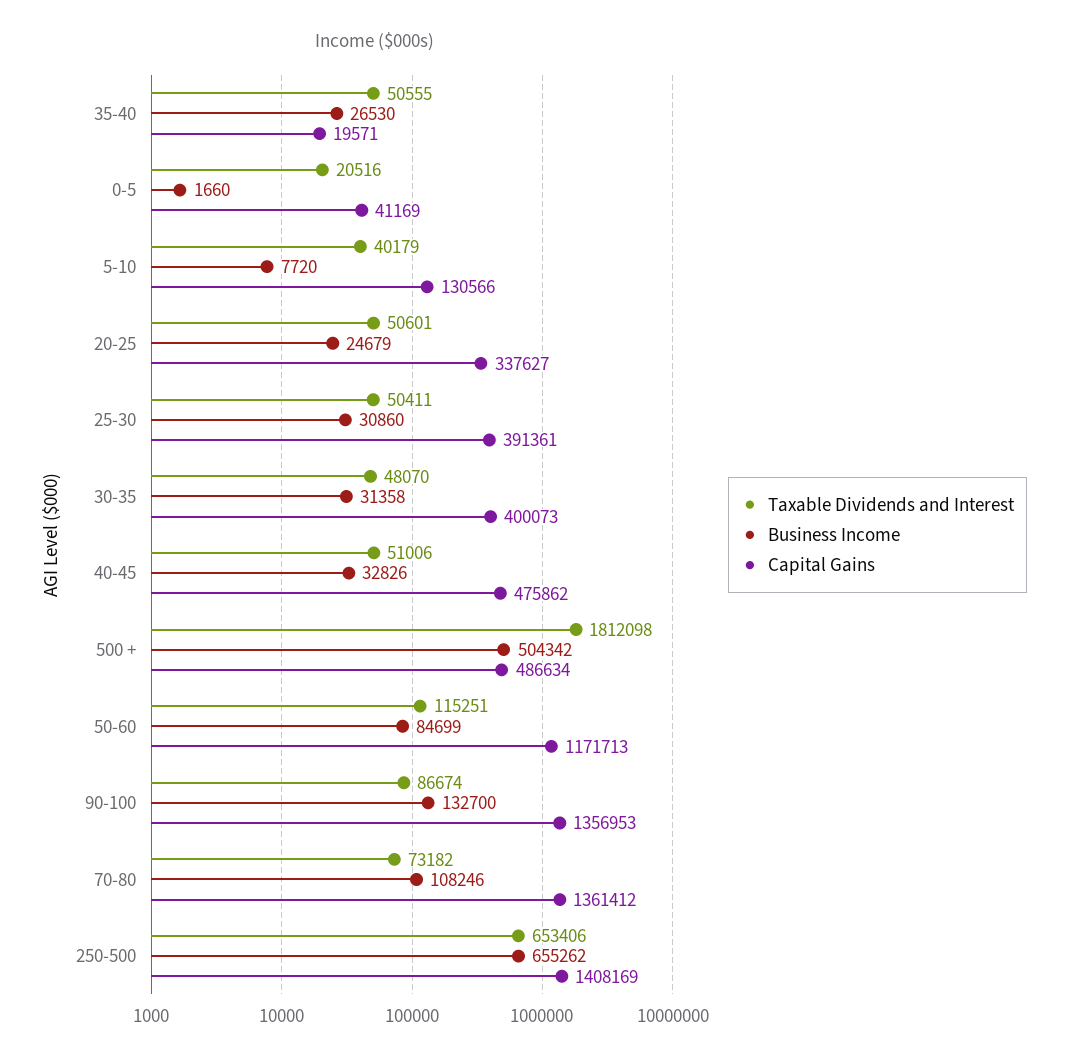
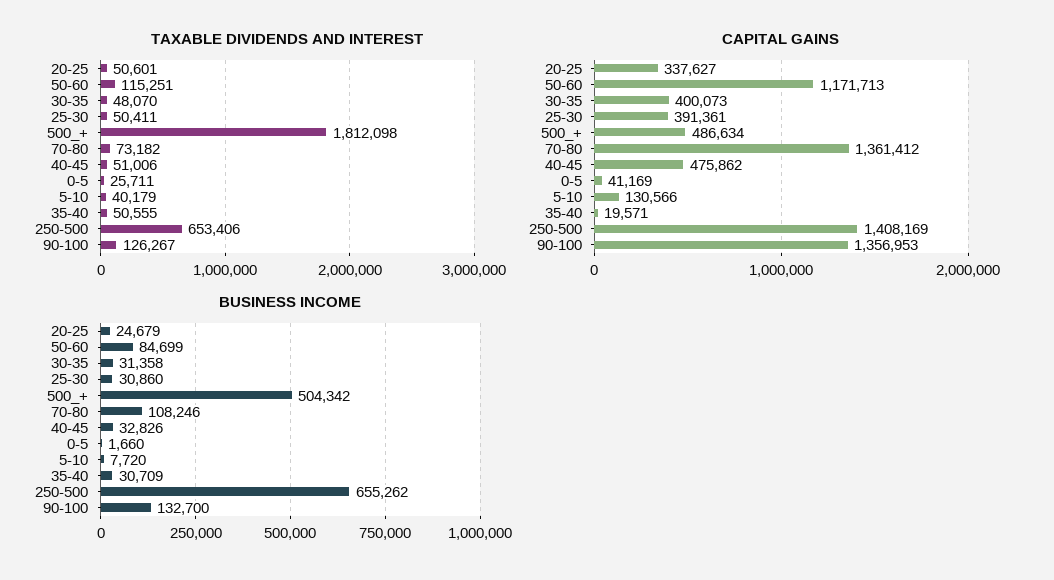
Business Income, 35-40: 26530 -> 30709
Taxable Dividends and Interest, 0-5: 20516 -> 25711
Taxable Dividends and Interest, 90-100: 86674 -> 126267

